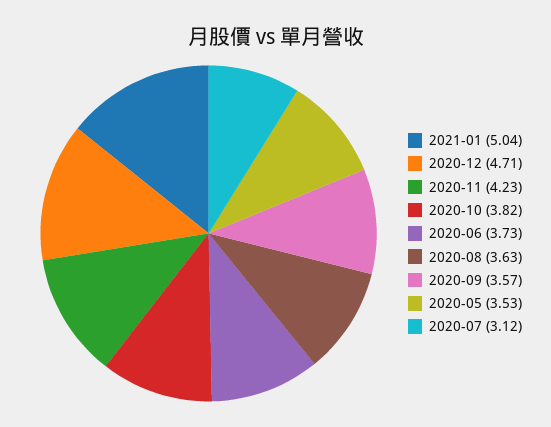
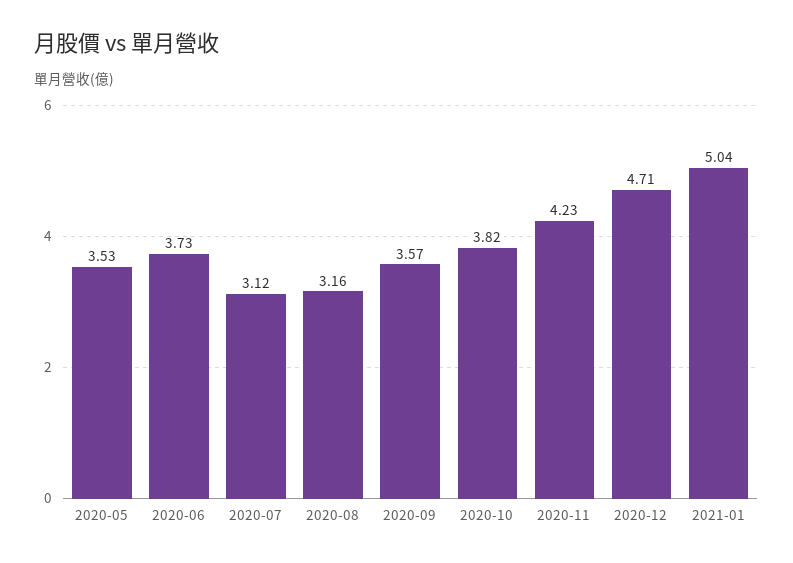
2020-08: 3.63 -> 3.16

